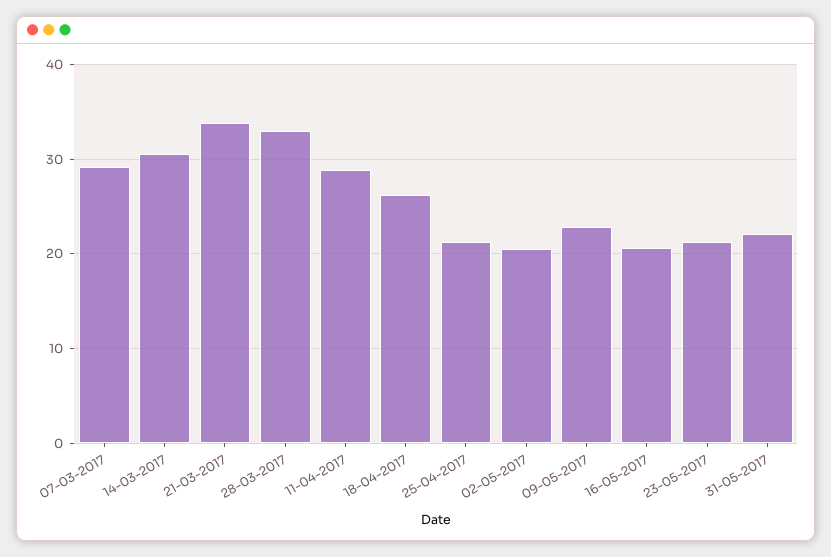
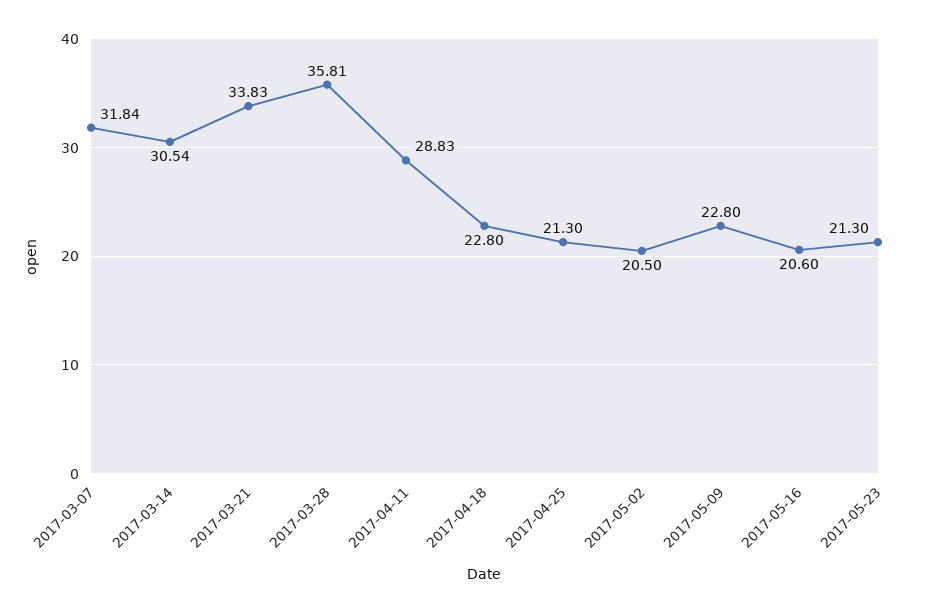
07-03-2017: 29 -> 31.84
28-03-2017: 33 -> 35.81
18-04-2017: 26 -> 22.8
31-05-2017: 22 -> none

